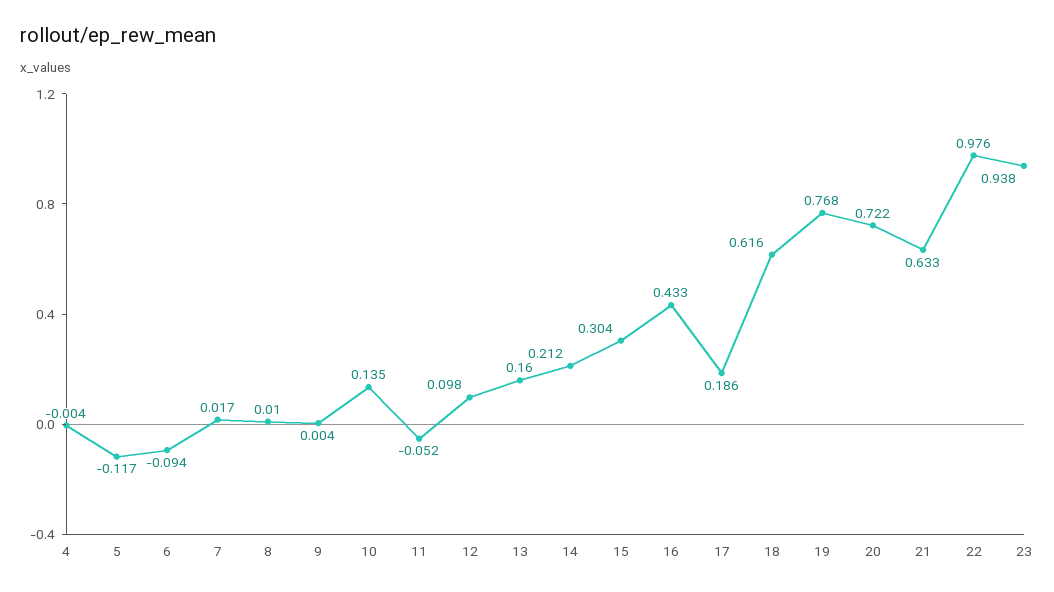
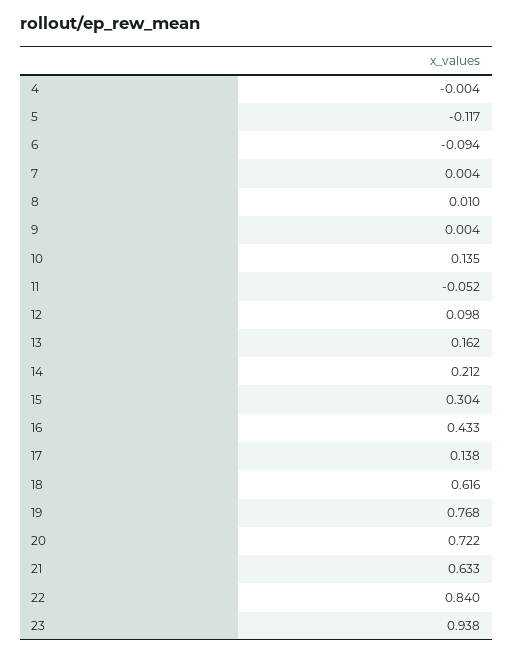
7: 0.017 -> 0.004
13: 0.16 -> 0.162
17: 0.186 -> 0.138
22: 0.976 -> 0.84

